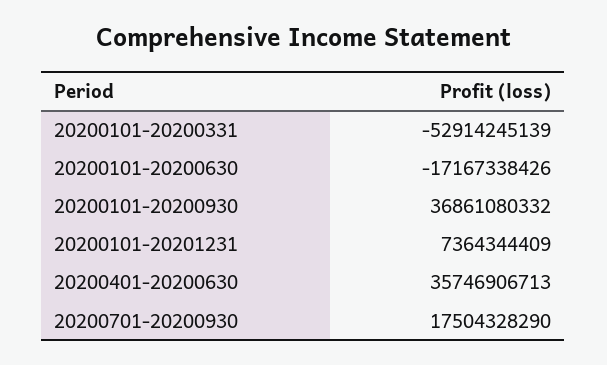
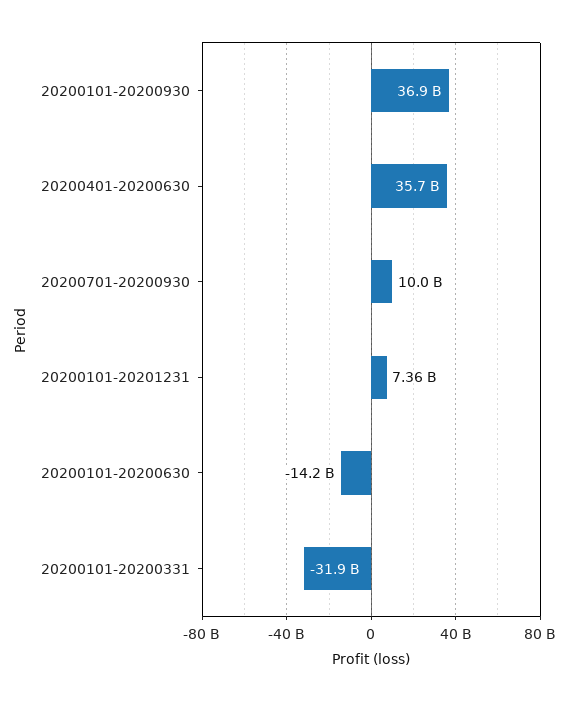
20200101-20200331: -52914245139 -> -31900000000
20200101-20200630: -17167338426 -> -14200000000
20200701-20200930: 17504328290 -> 10000000000

